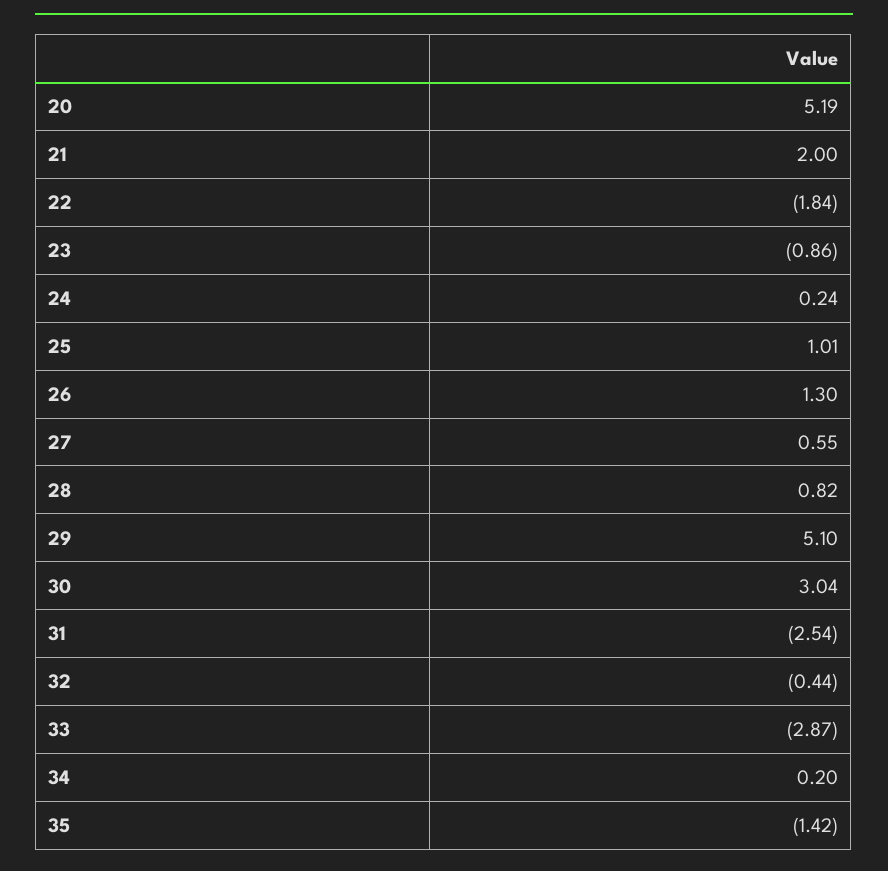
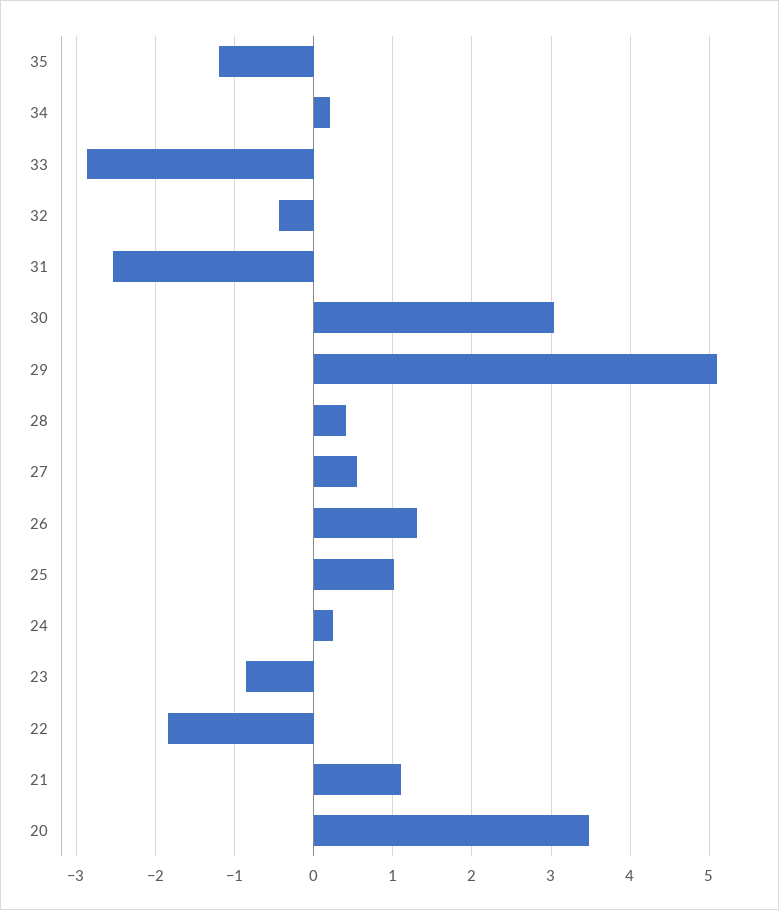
20: 5.19 -> 3.5
21: 2 -> 1.1
28: 0.82 -> 0.4
35: -1.42 -> -1.2

